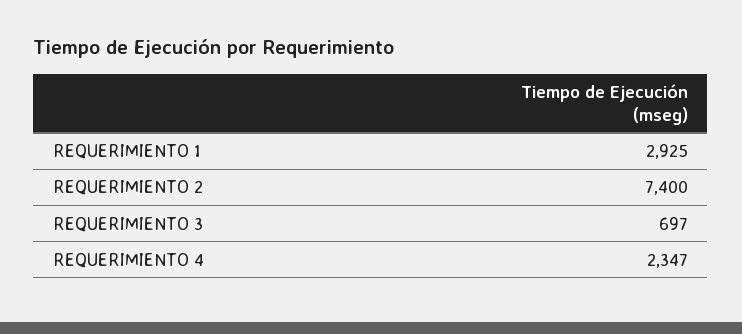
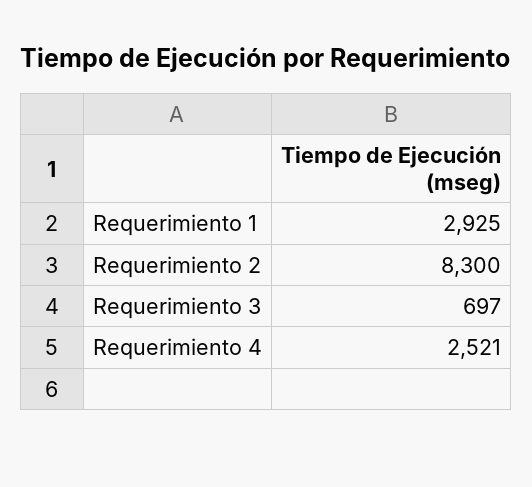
REQUERIMIENTO 2: 7400 -> 8300
REQUERIMIENTO 4: 2347 -> 2521

